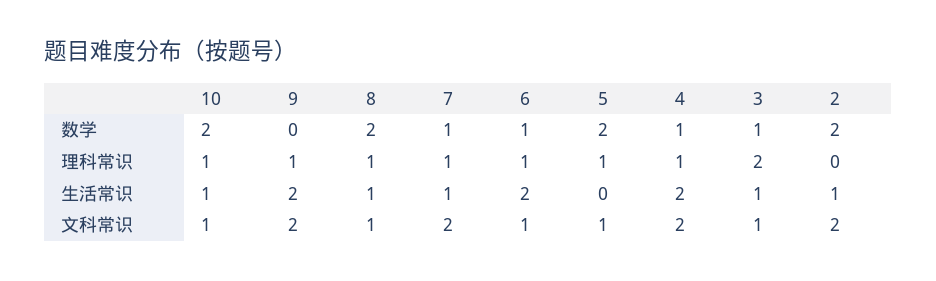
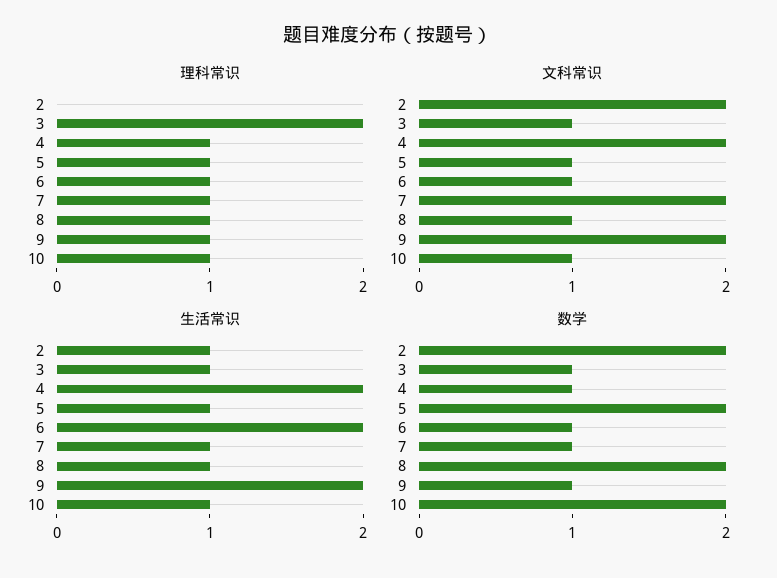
数学, 9: 0 -> 1
生活常识, 5: 0 -> 1

